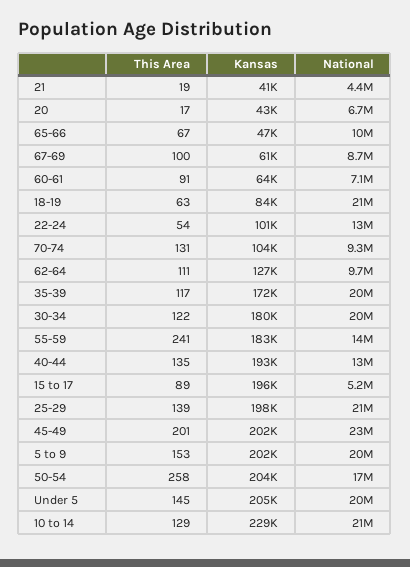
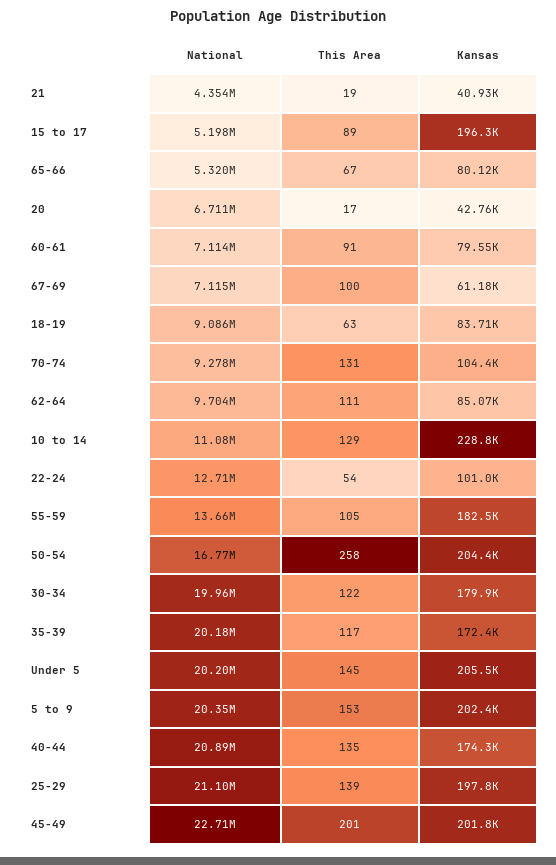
Kansas, 65-66: 47000 -> 80120
National, 65-66: 10000000 -> 5320000
National, 67-69: 8700000 -> 7115000
Kansas, 60-61: 64000 -> 79550
National, 18-19: 21000000 -> 9086000
Kansas, 62-64: 127000 -> 85070
This Area, 55-59: 241 -> 105
Kansas, 40-44: 193000 -> 174300
National, 40-44: 13000000 -> 20890000
National, 10 to 14: 21000000 -> 11080000

